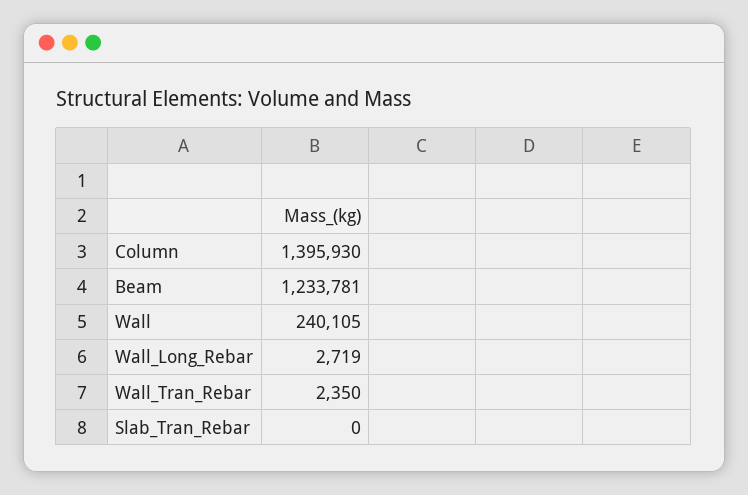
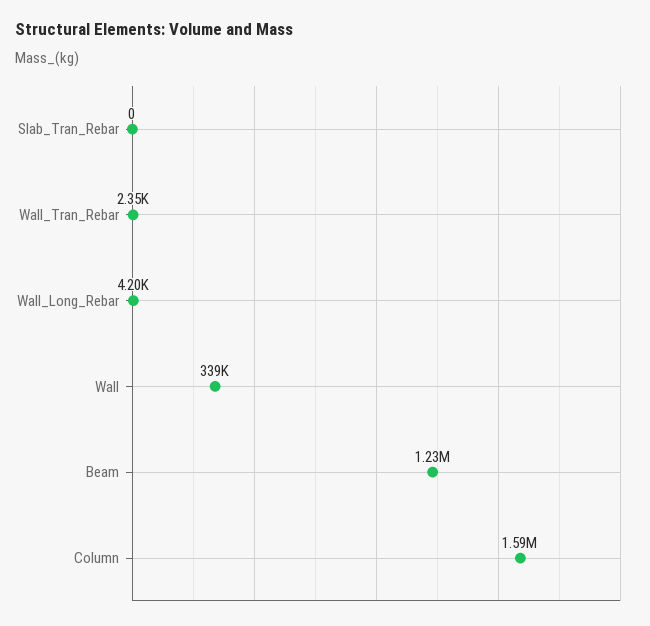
Column: 1395930 -> 1590000
Wall: 240105 -> 339000
Wall_Long_Rebar: 2719 -> 4200

